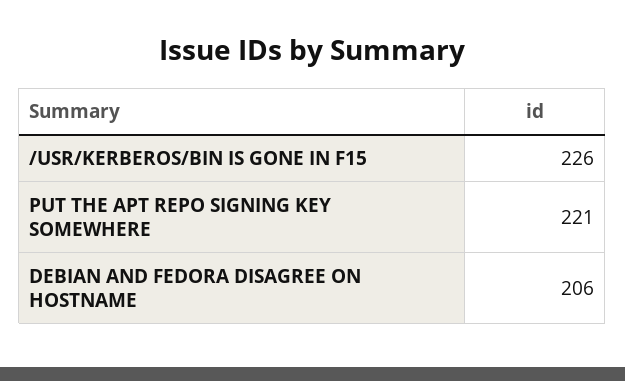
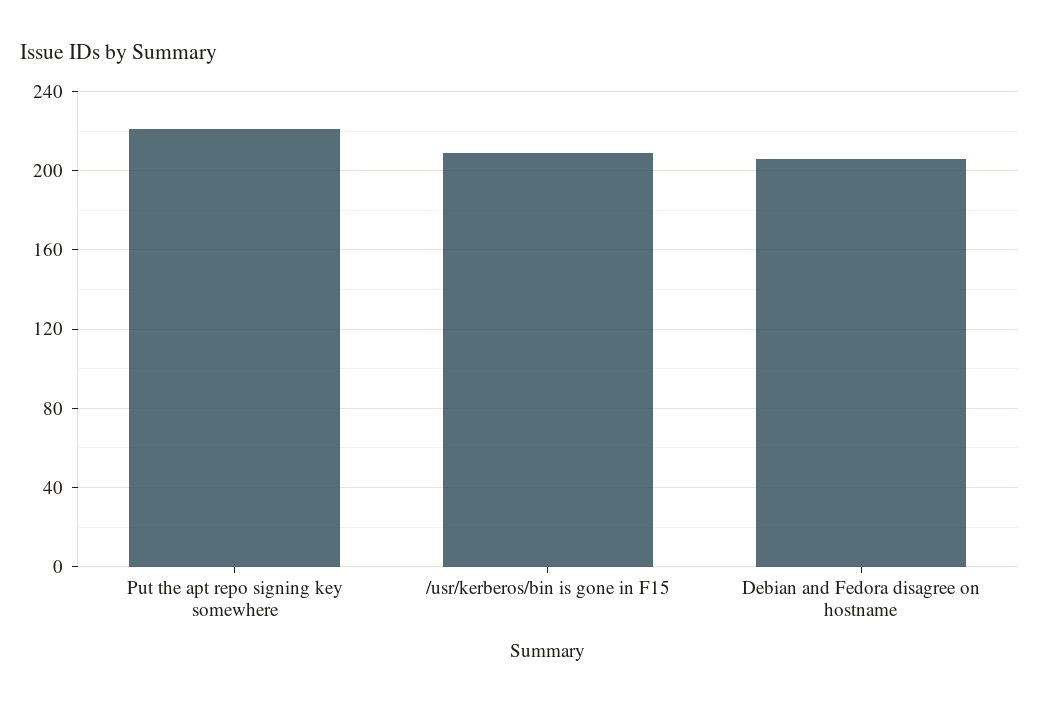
/USR/KERBEROS/BIN IS GONE IN F15: 226 -> 210

